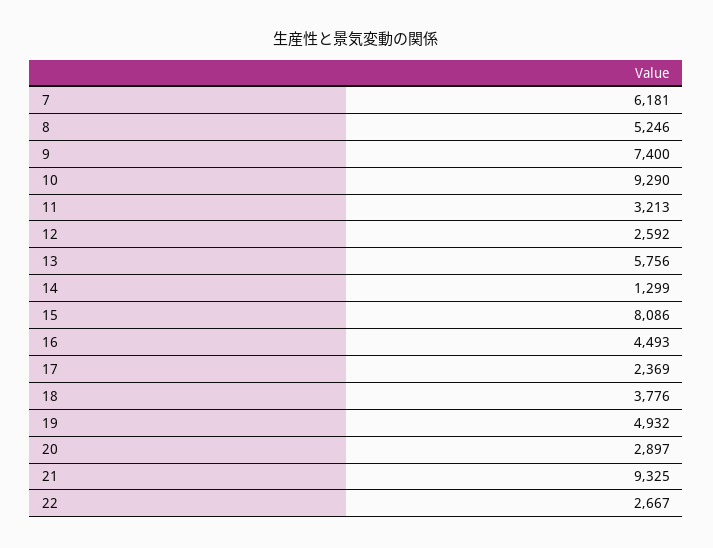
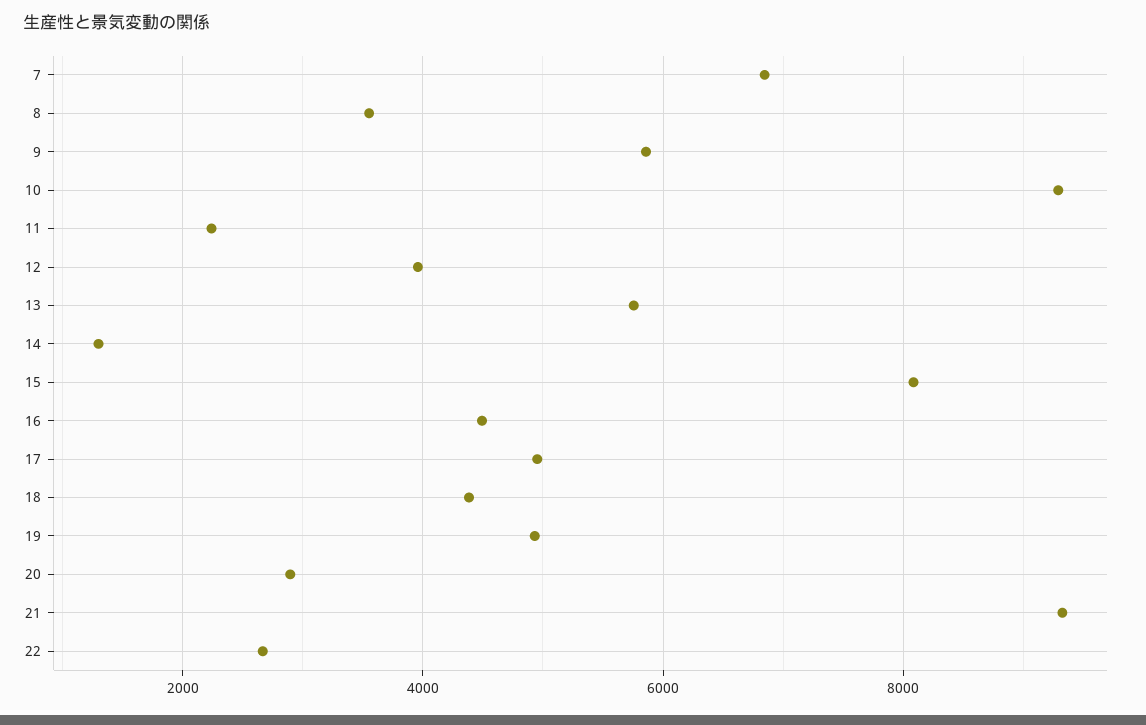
7: 6181 -> 6800
8: 5246 -> 3600
9: 7400 -> 5800
11: 3213 -> 2200
12: 2592 -> 4000
17: 2369 -> 5000
18: 3776 -> 4400

